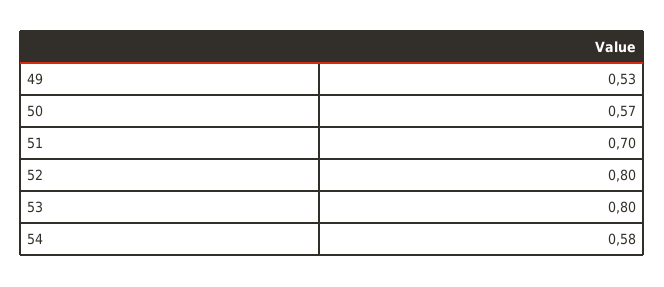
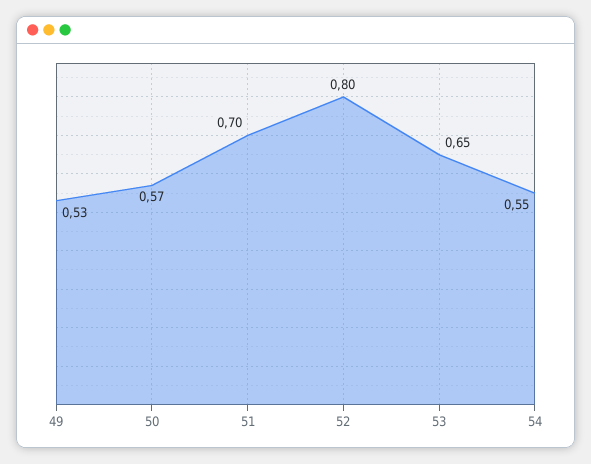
53: 0.8 -> 0.65
54: 0.58 -> 0.55

